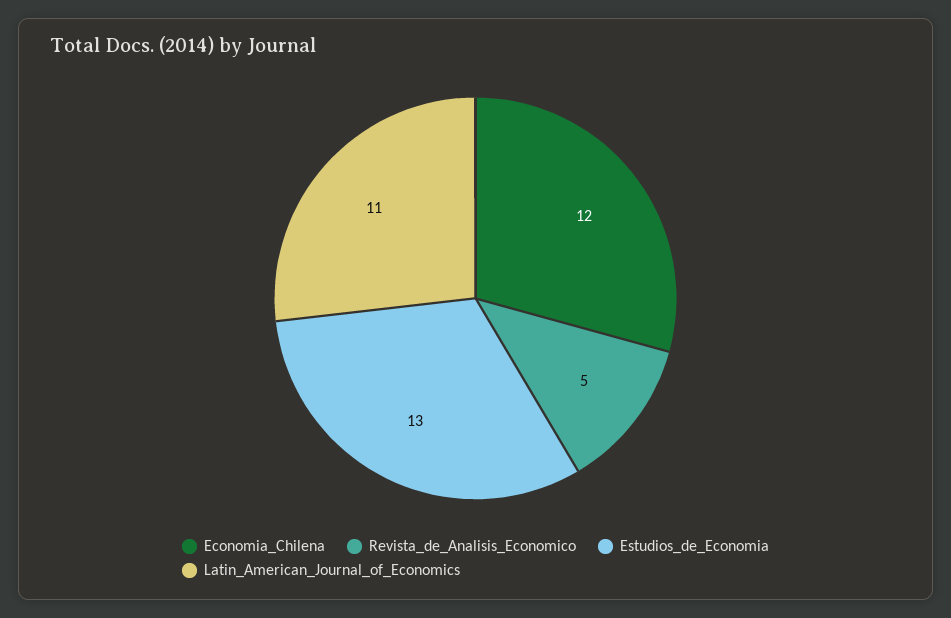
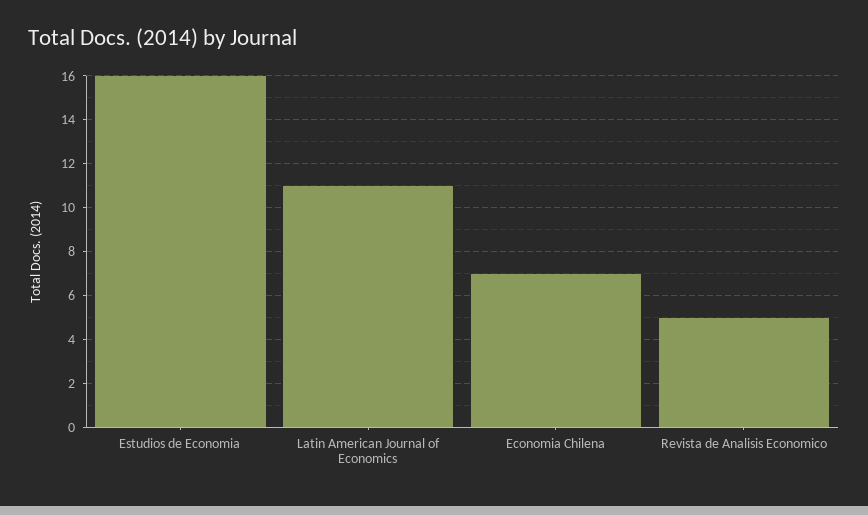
Economia_Chilena: 12 -> 7
Estudios_de_Economia: 13 -> 16

